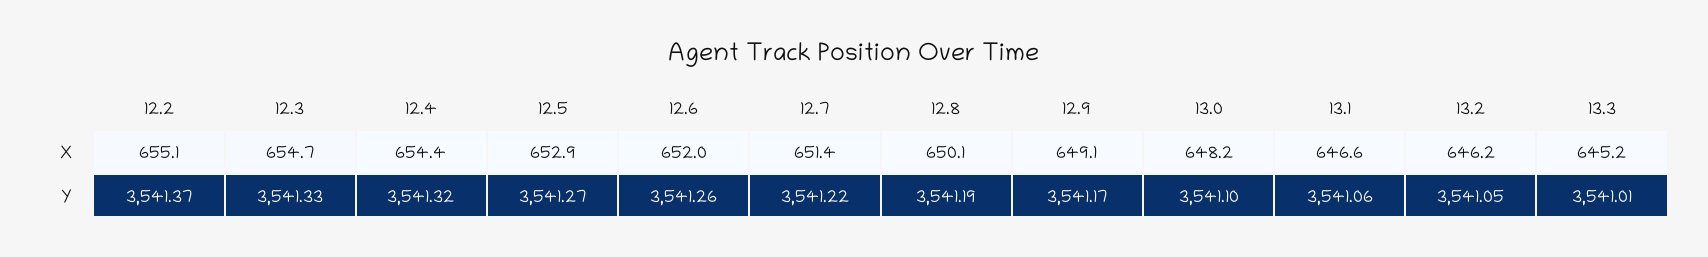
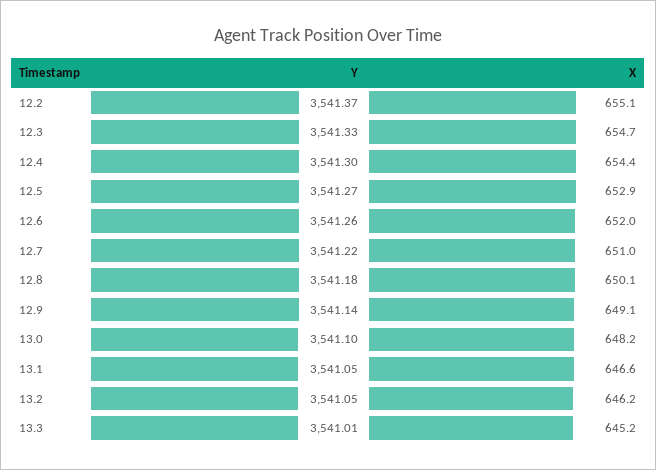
12.7, X: 651.4 -> 651
12.4, Y: 3541.32 -> 3541.3
12.8, Y: 3541.19 -> 3541.18
12.9, Y: 3541.17 -> 3541.14
13.1, Y: 3541.06 -> 3541.05

